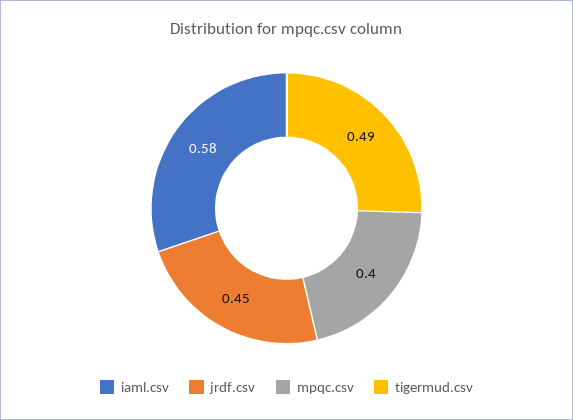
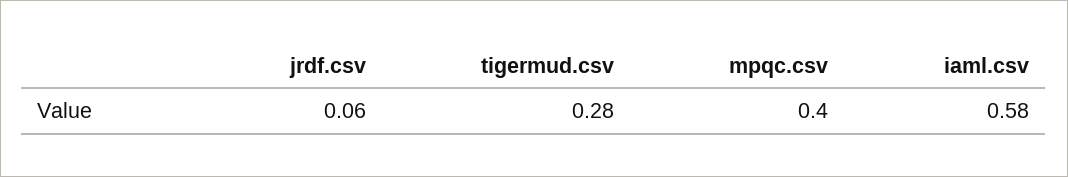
jrdf.csv: 0.45 -> 0.06
tigermud.csv: 0.49 -> 0.28

